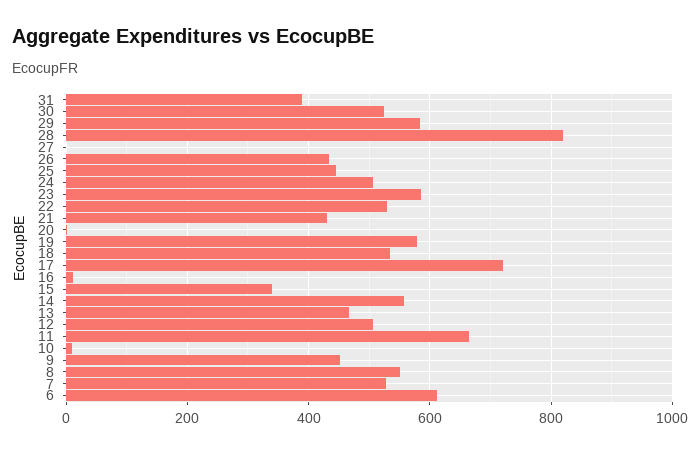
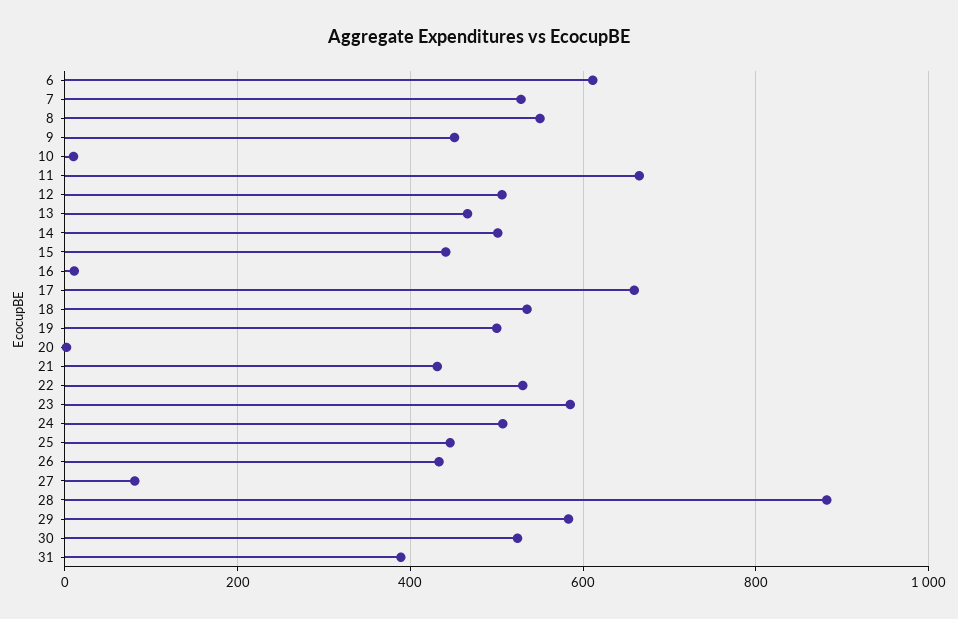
28: 820 -> 880
27: 0 -> 80
19: 580 -> 500
17: 720 -> 660
15: 340 -> 440
14: 560 -> 500

